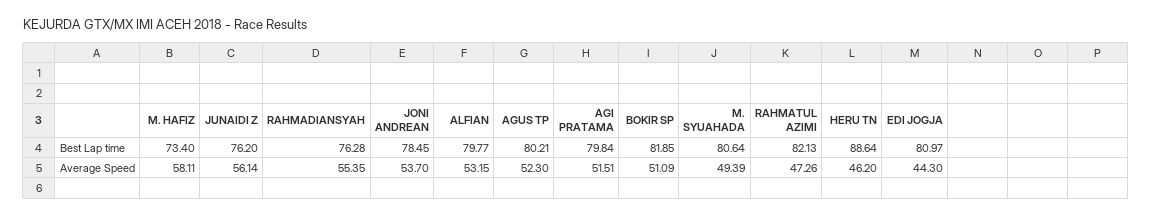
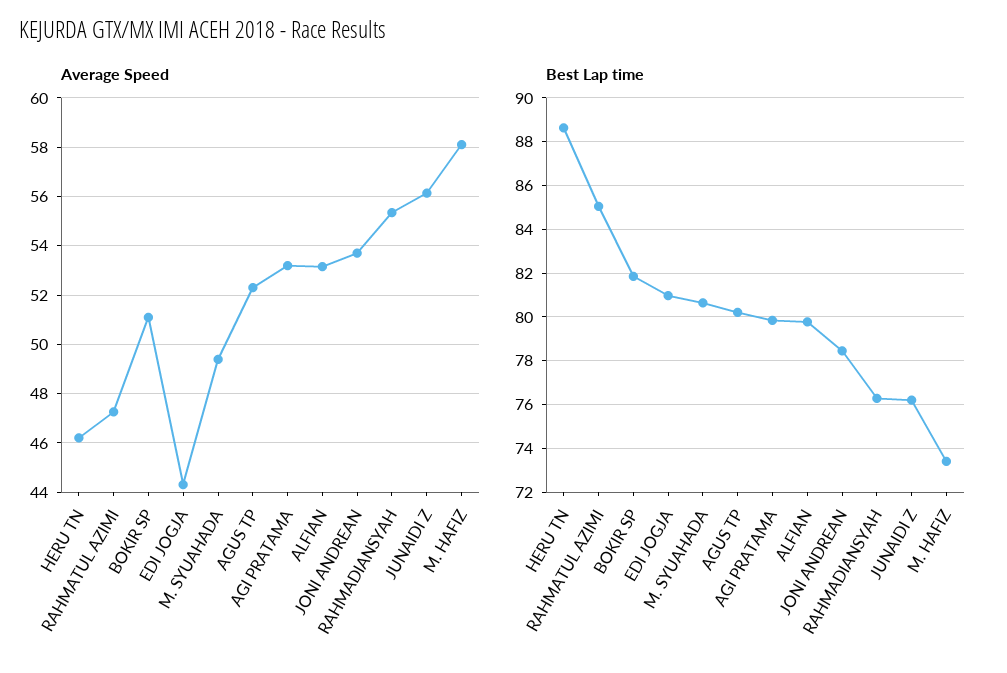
Best Lap time, RAHMATUL AZIMI: 82.13 -> 85
Average Speed, AGI PRATAMA: 51.51 -> 53.25

